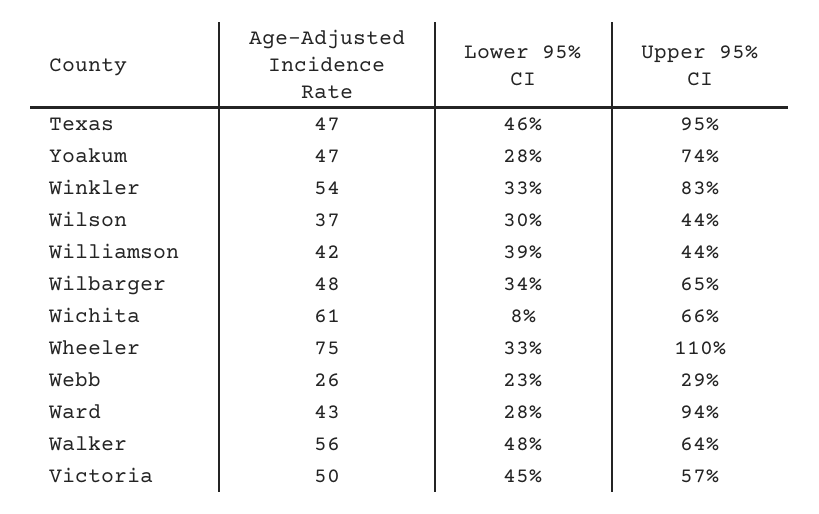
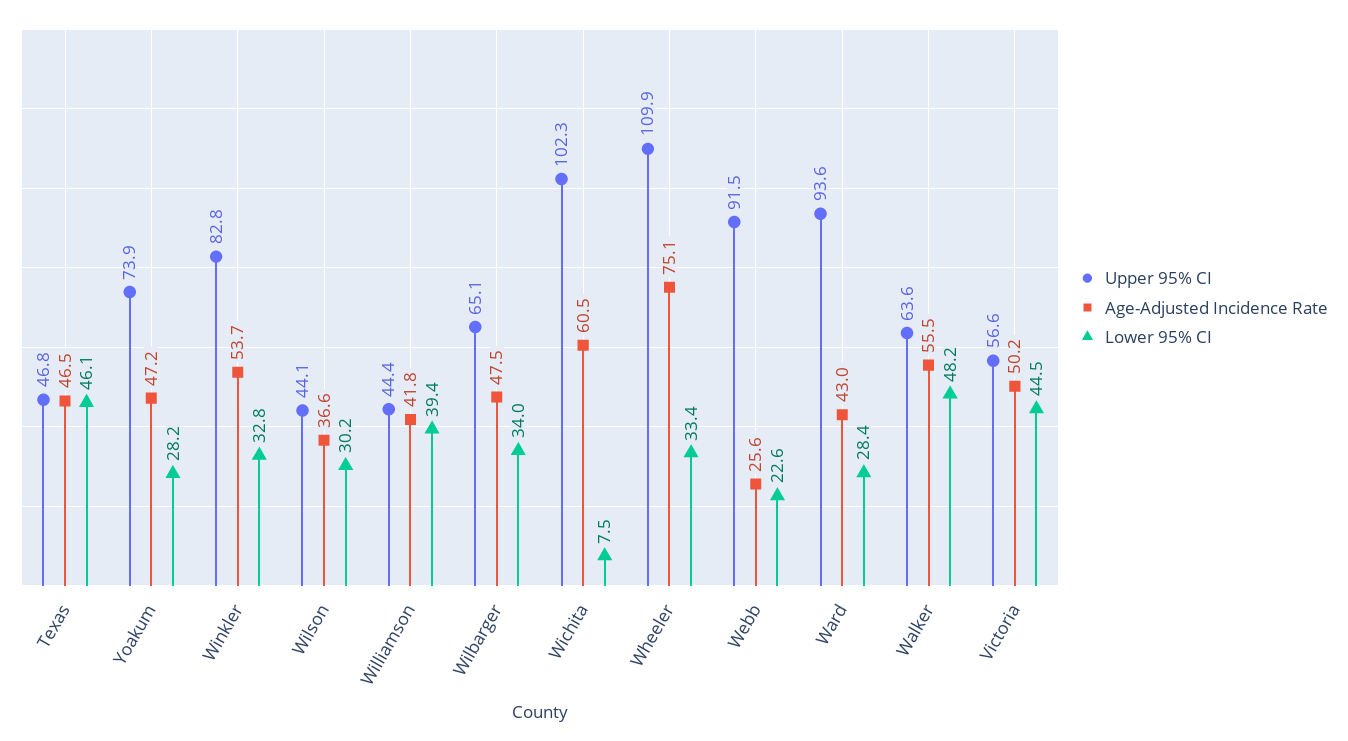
Upper 95% CI, Texas: 95 -> 46.8
Upper 95% CI, Wichita: 66 -> 102.3
Upper 95% CI, Webb: 29 -> 91.5

